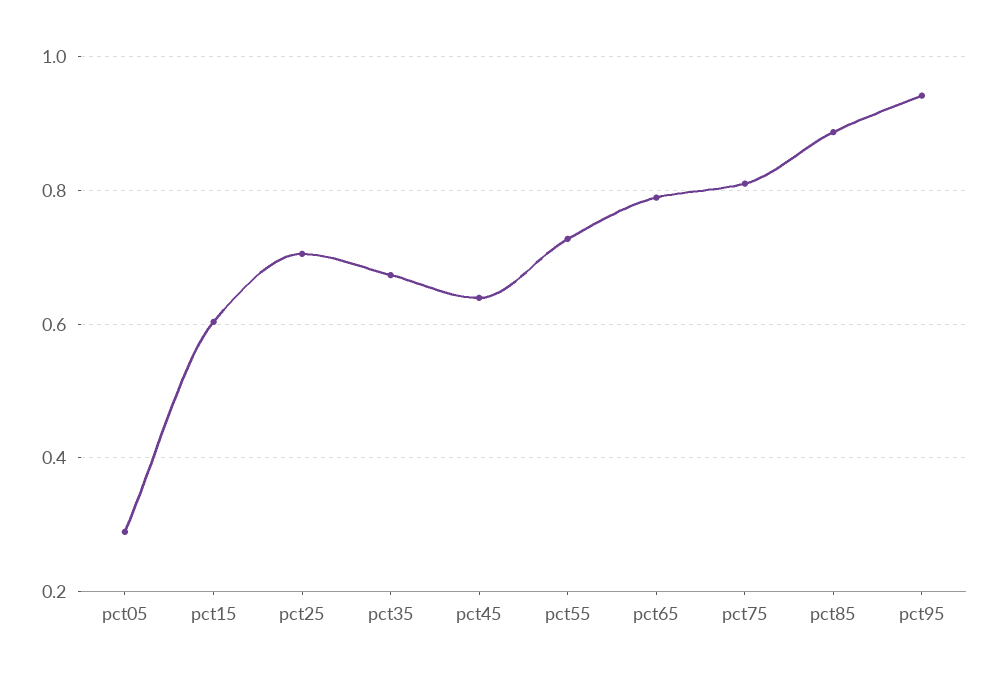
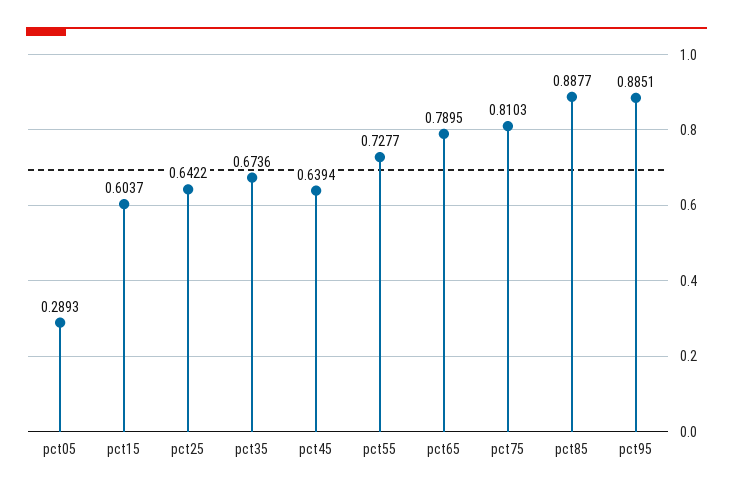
pct25: 0.7 -> 0.6422
pct95: 0.94 -> 0.8851

